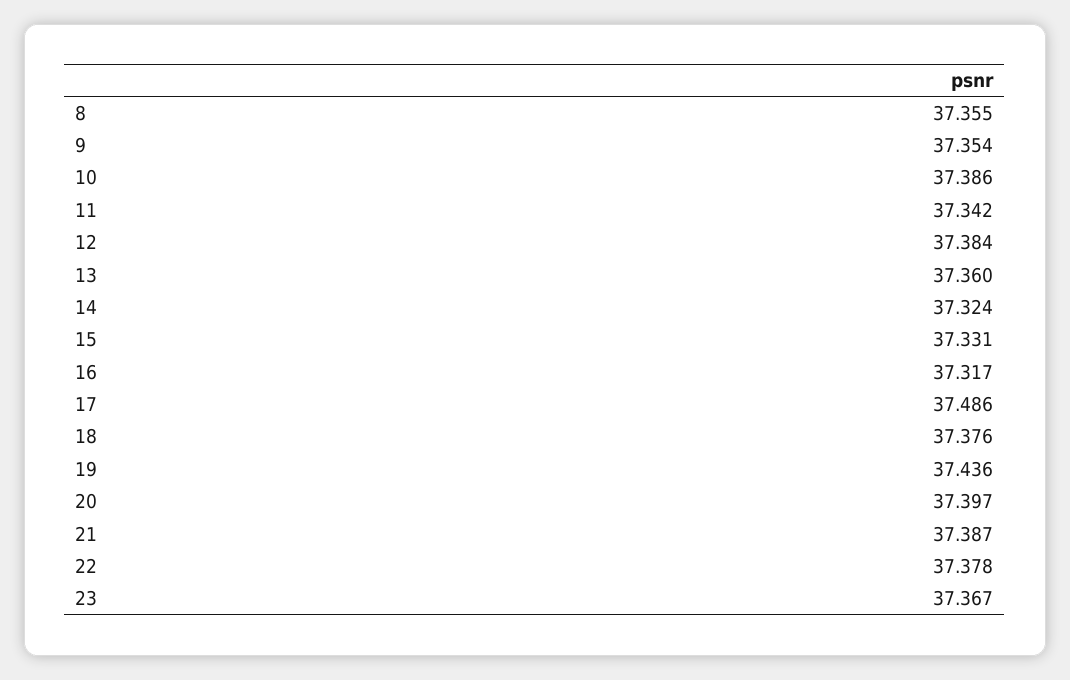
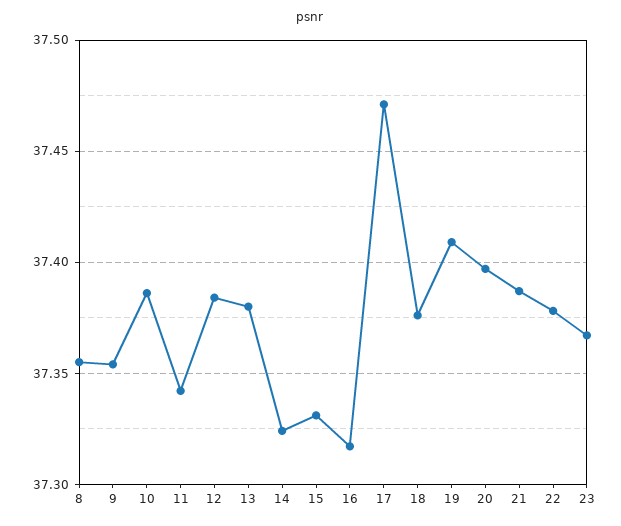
13: 37.36 -> 37.38
17: 37.486 -> 37.47
19: 37.436 -> 37.41

